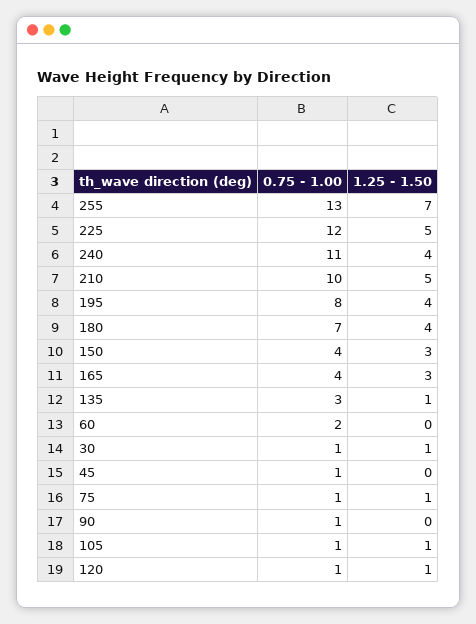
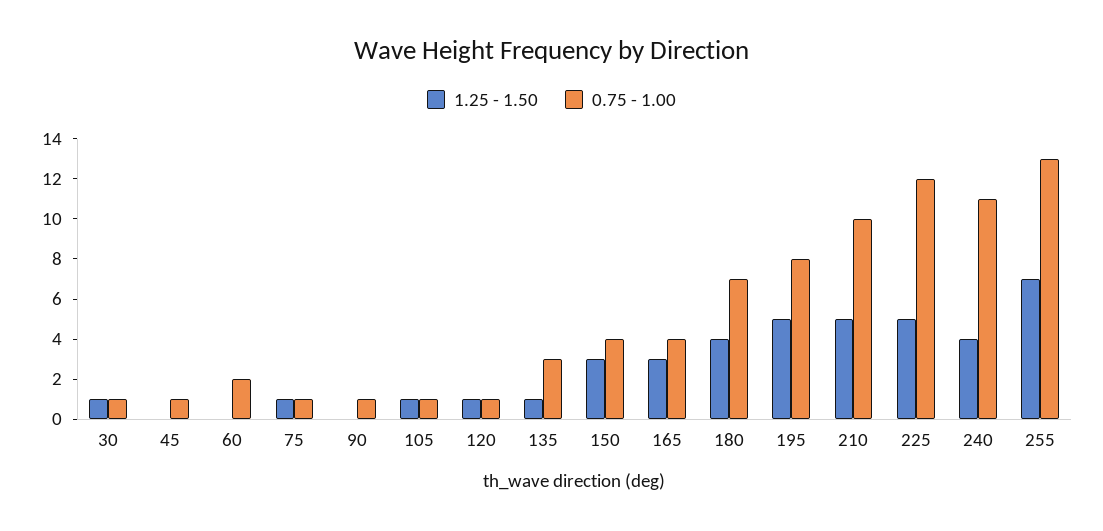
1.25 - 1.50, 195: 4 -> 5

